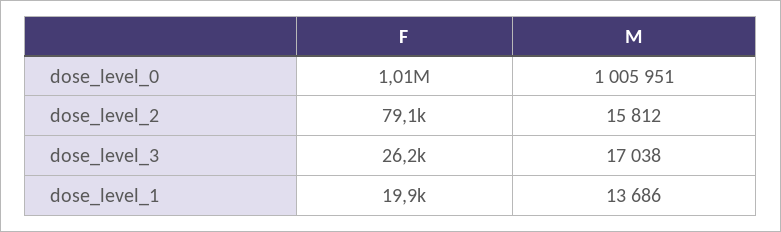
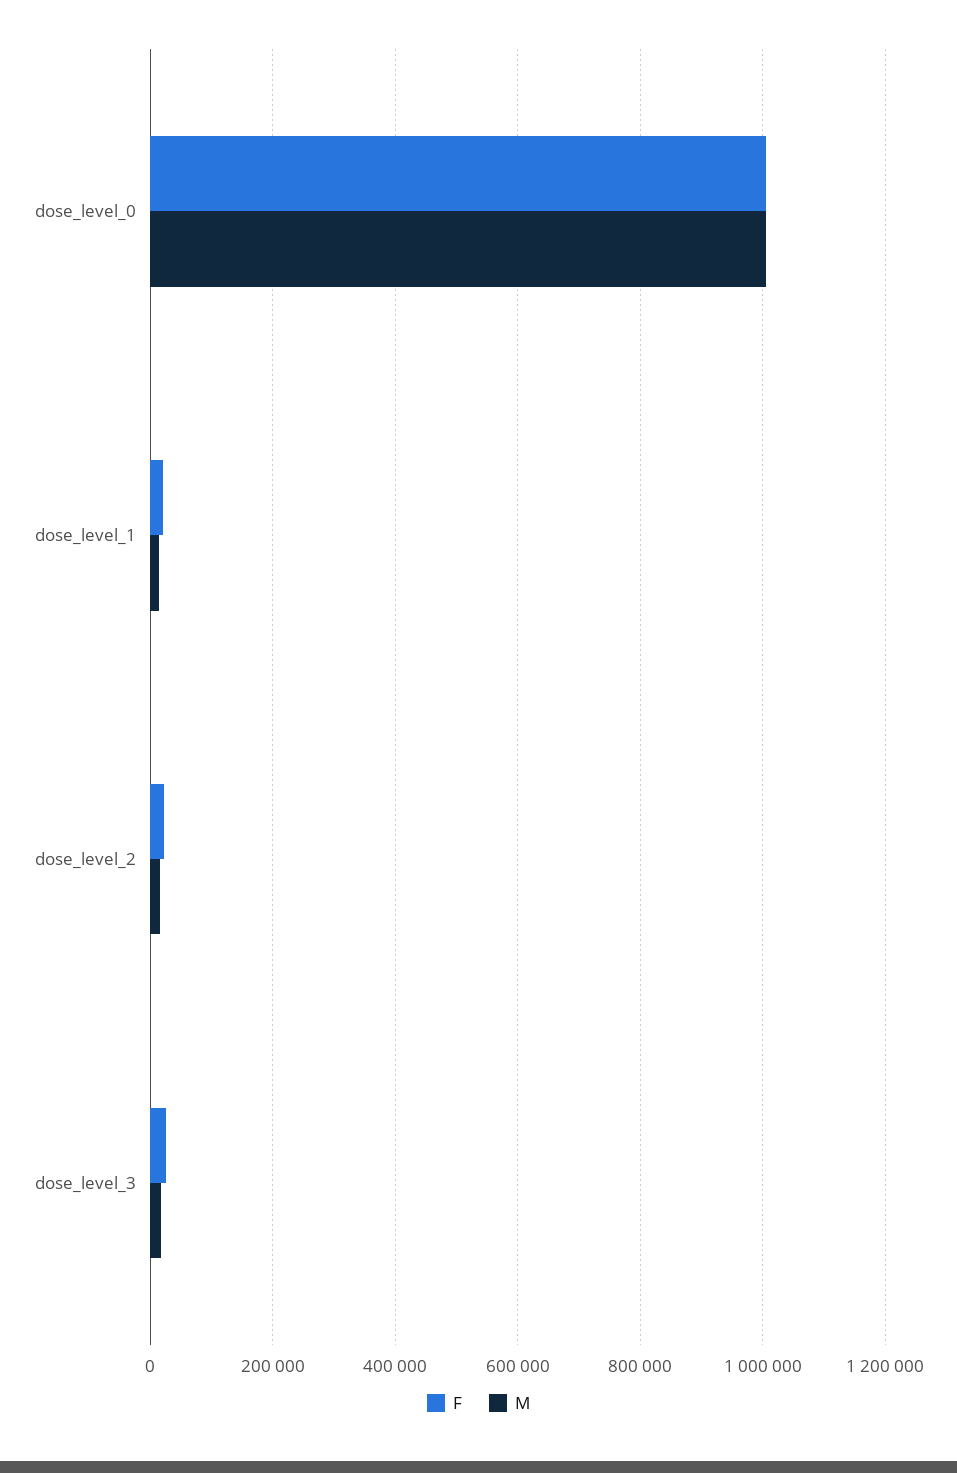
F, dose_level_2: 79100 -> 20000

